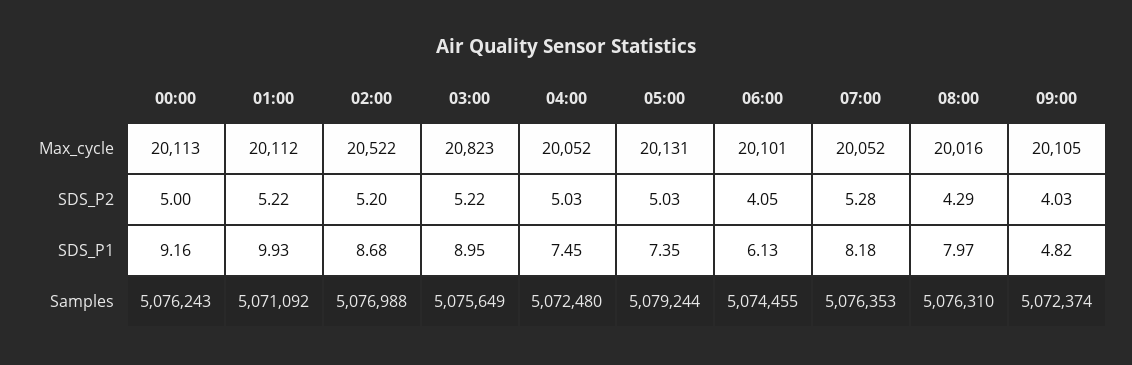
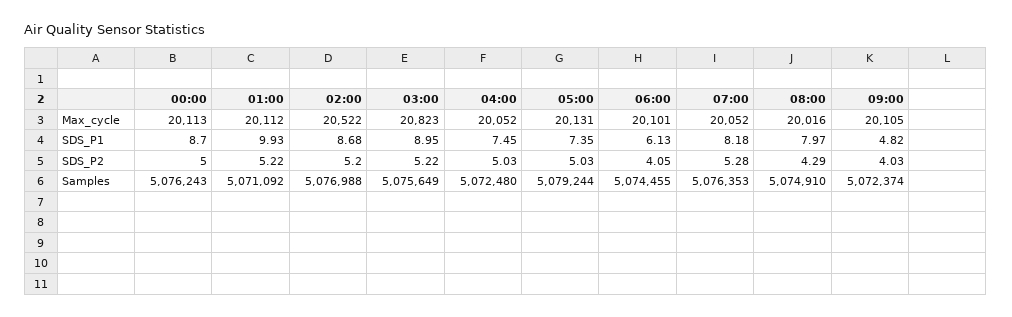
00:00, SDS_P1: 9.16 -> 8.7
08:00, Samples: 5076310 -> 5074910

